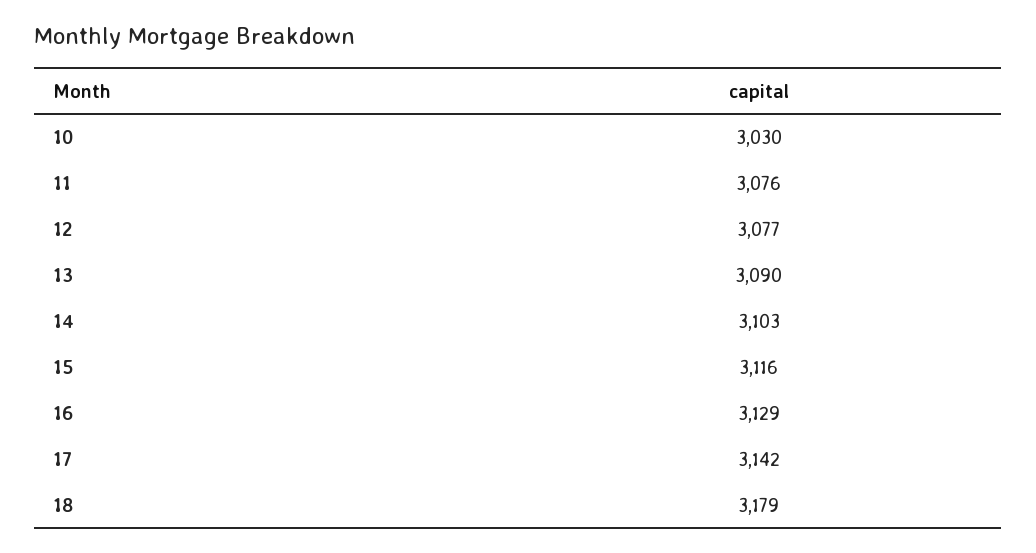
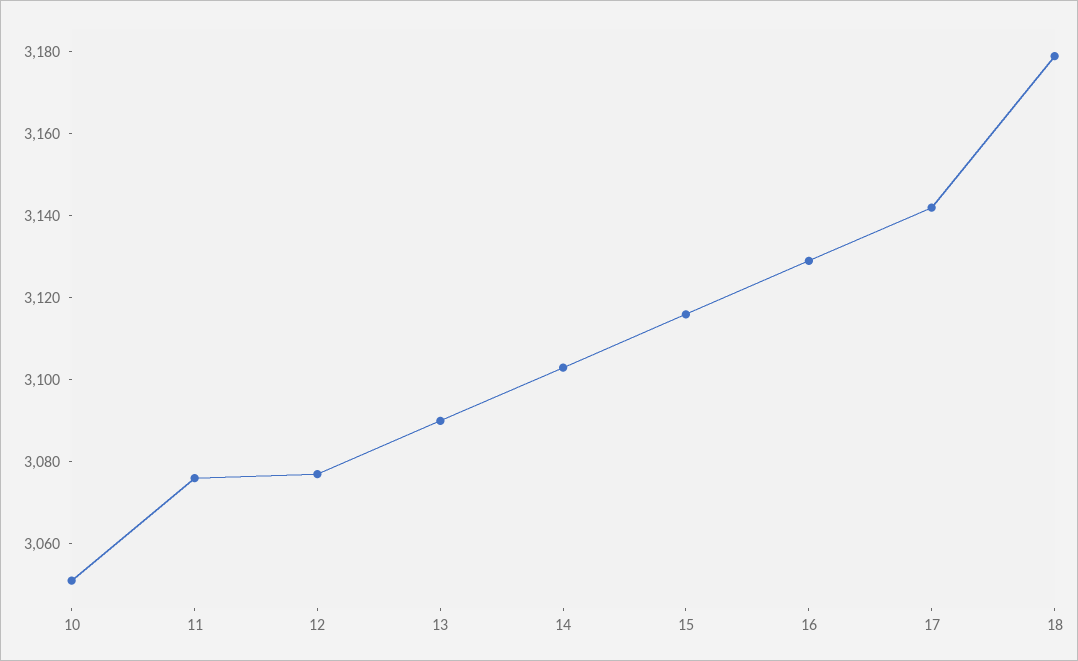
10: 3030 -> 3050

